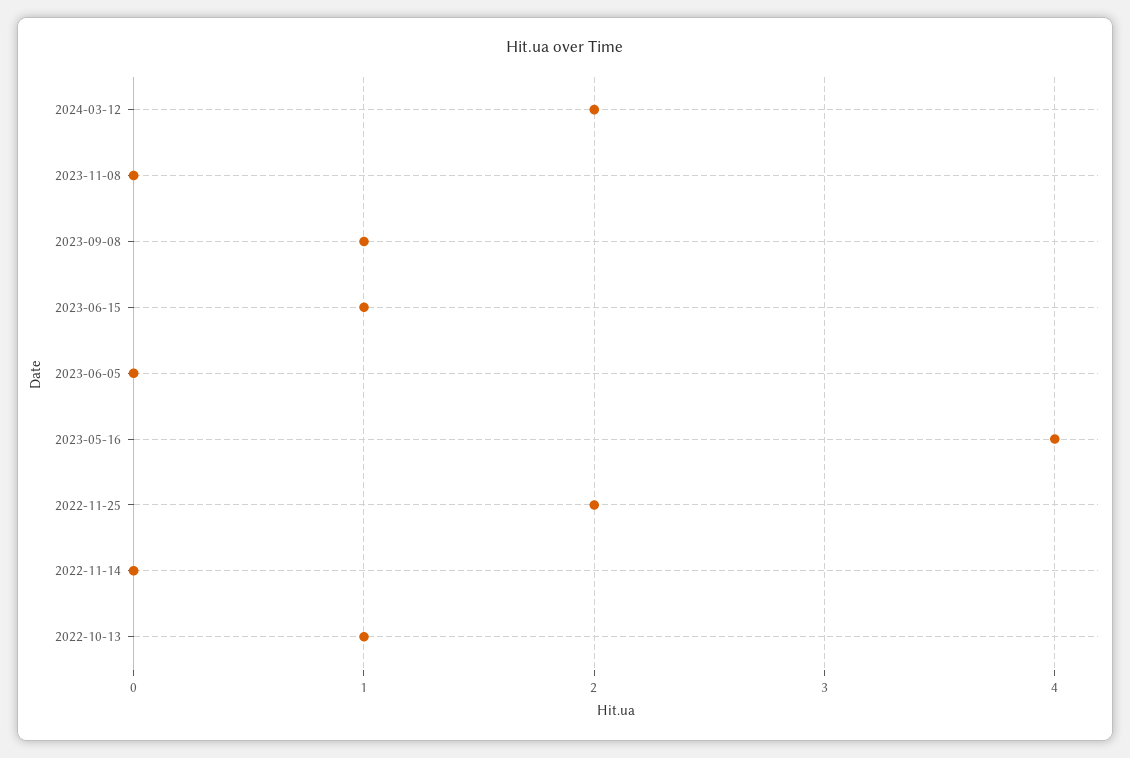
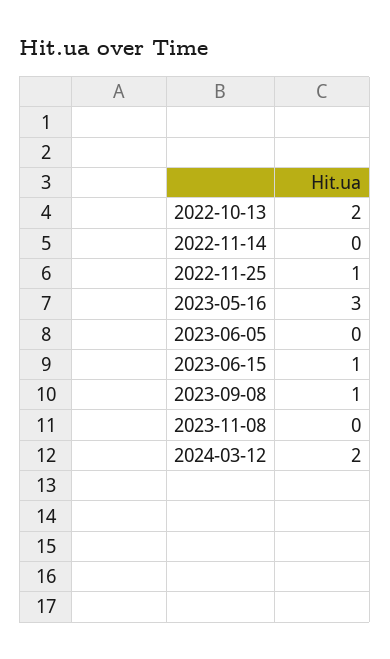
2023-05-16: 4 -> 3
2022-11-25: 2 -> 1
2022-10-13: 1 -> 2

